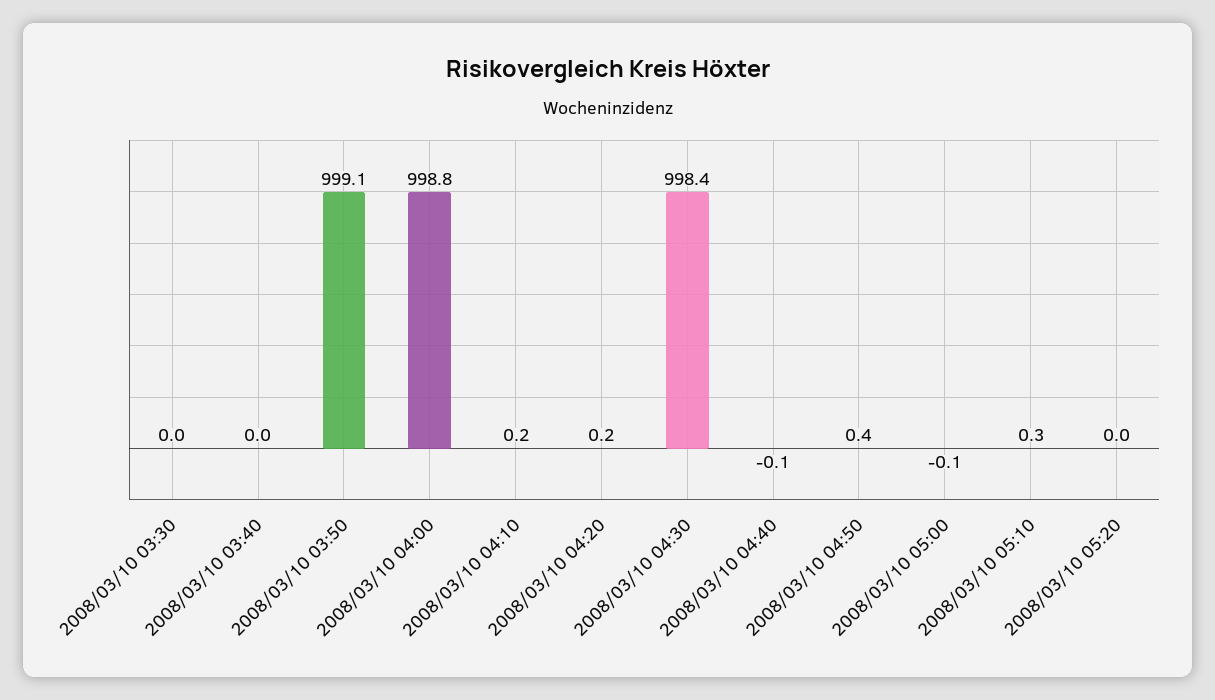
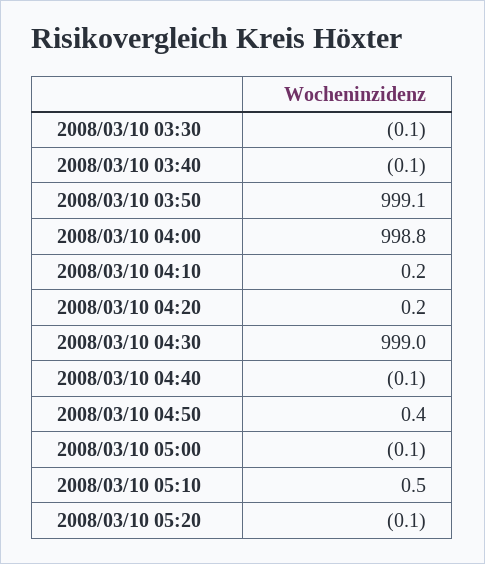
2008/03/10 03:30: 0 -> -0.1
2008/03/10 03:40: 0 -> -0.1
2008/03/10 04:30: 998.4 -> 999
2008/03/10 05:10: 0.3 -> 0.5
2008/03/10 05:20: 0 -> -0.1

